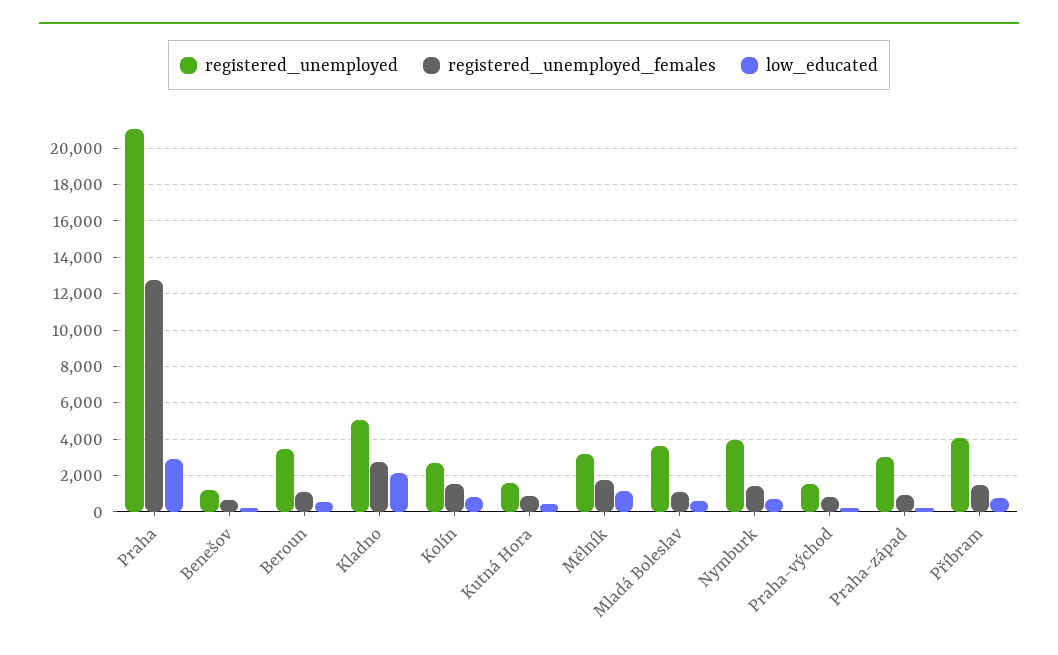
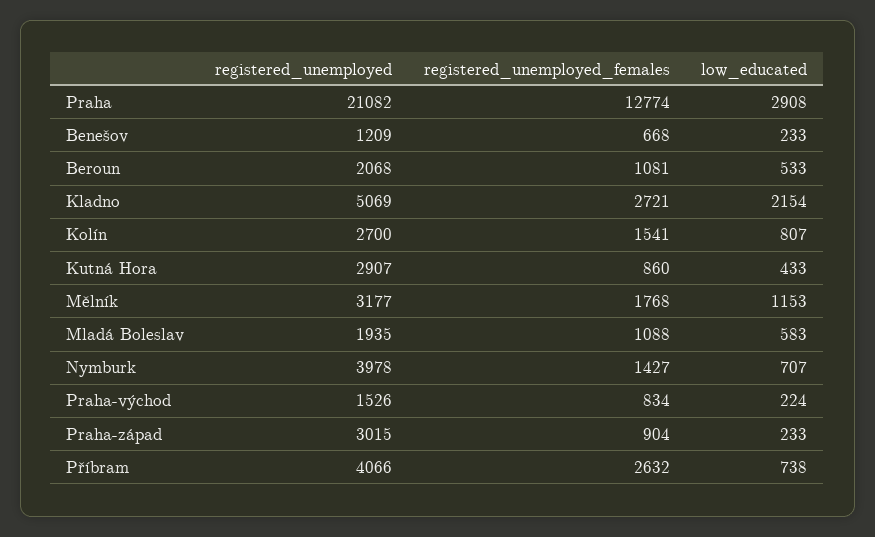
registered_unemployed, Beroun: 3500 -> 2068
registered_unemployed, Kutná Hora: 1500 -> 2907
registered_unemployed, Mladá Boleslav: 3500 -> 1935
registered_unemployed_females, Příbram: 1500 -> 2632

